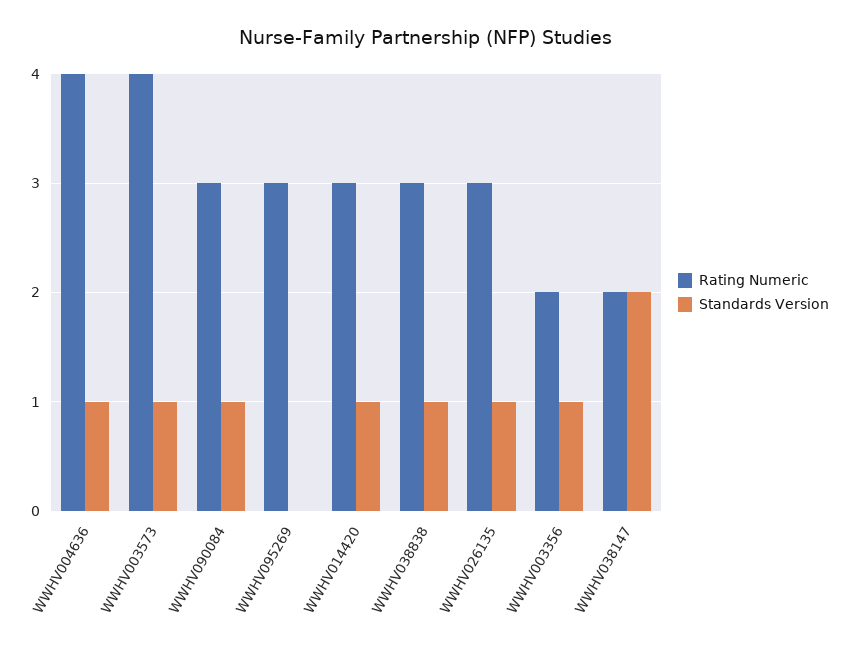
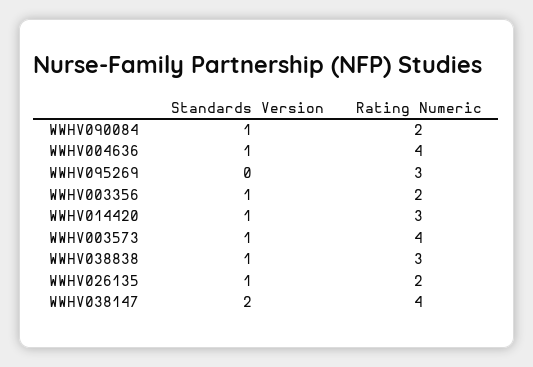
Rating Numeric, WWHV090084: 3 -> 2
Rating Numeric, WWHV026135: 3 -> 2
Rating Numeric, WWHV038147: 2 -> 4

